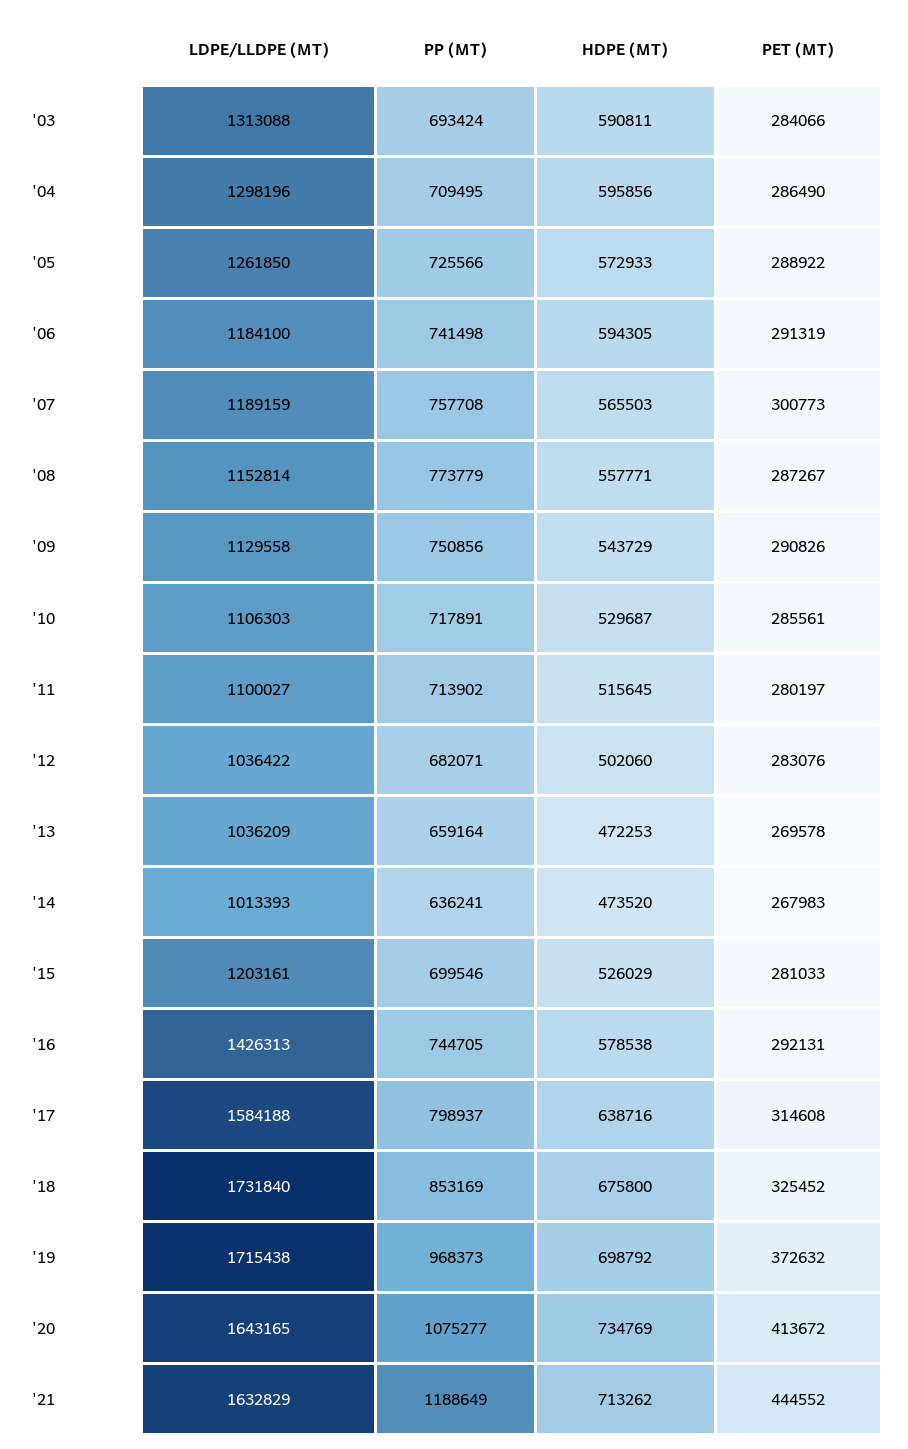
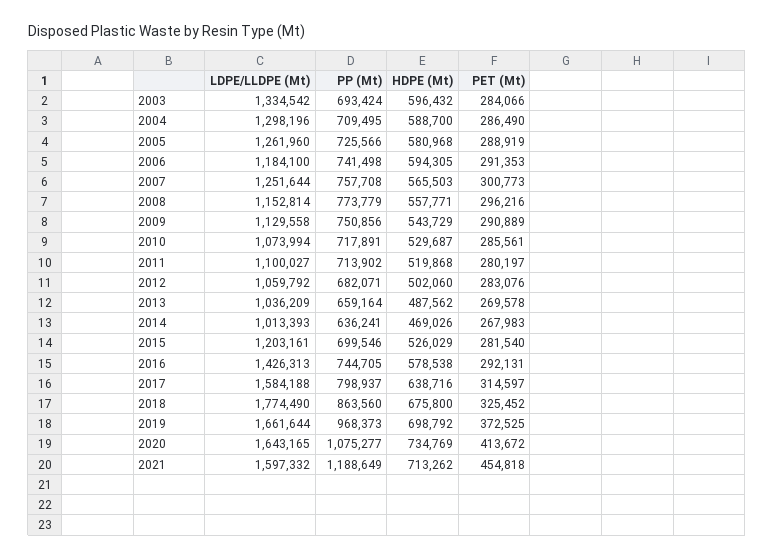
LDPE/LLDPE (MT), '03: 1313088 -> 1334542
HDPE (MT), '03: 590811 -> 596432
HDPE (MT), '04: 595856 -> 588700
LDPE/LLDPE (MT), '05: 1261850 -> 1261960
HDPE (MT), '05: 572933 -> 580968
PET (MT), '05: 288922 -> 288919
PET (MT), '06: 291319 -> 291353
LDPE/LLDPE (MT), '07: 1189159 -> 1251644
PET (MT), '08: 287267 -> 296216
PET (MT), '09: 290826 -> 290889
LDPE/LLDPE (MT), '10: 1106303 -> 1073994
HDPE (MT), '11: 515645 -> 519868
LDPE/LLDPE (MT), '12: 1036422 -> 1059792
HDPE (MT), '13: 472253 -> 487562
HDPE (MT), '14: 473520 -> 469026
PET (MT), '15: 281033 -> 281540
PET (MT), '17: 314608 -> 314597
LDPE/LLDPE (MT), '18: 1731840 -> 1774490
PP (MT), '18: 853169 -> 863560
LDPE/LLDPE (MT), '19: 1715438 -> 1661644
PET (MT), '19: 372632 -> 372525
LDPE/LLDPE (MT), '21: 1632829 -> 1597332
PET (MT), '21: 444552 -> 454818

